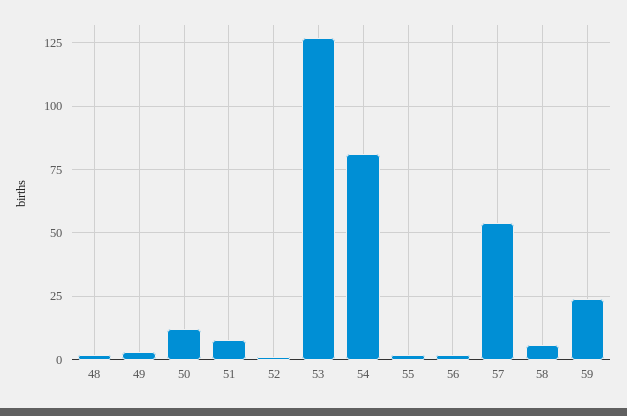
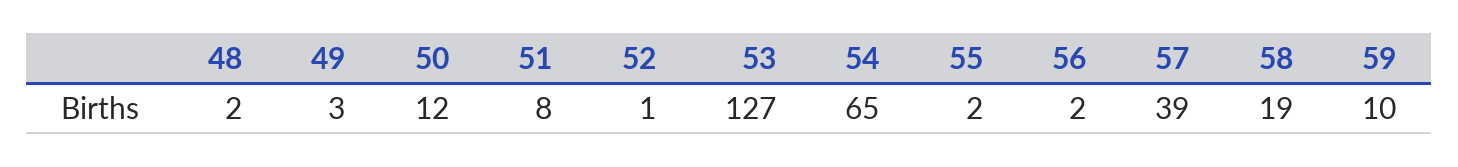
54: 80 -> 65
57: 55 -> 39
58: 5 -> 19
59: 25 -> 10

